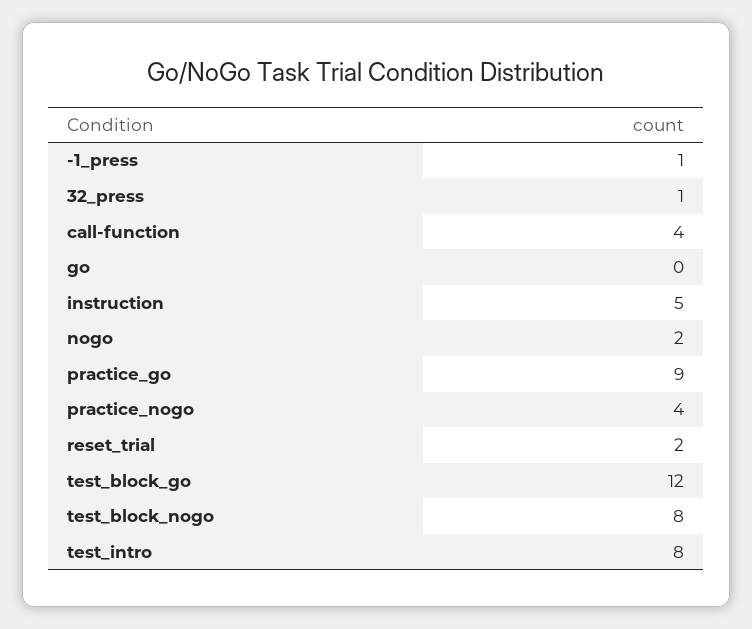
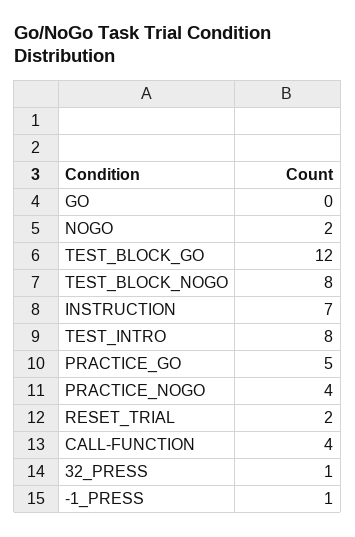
instruction: 5 -> 7
practice_go: 9 -> 5

